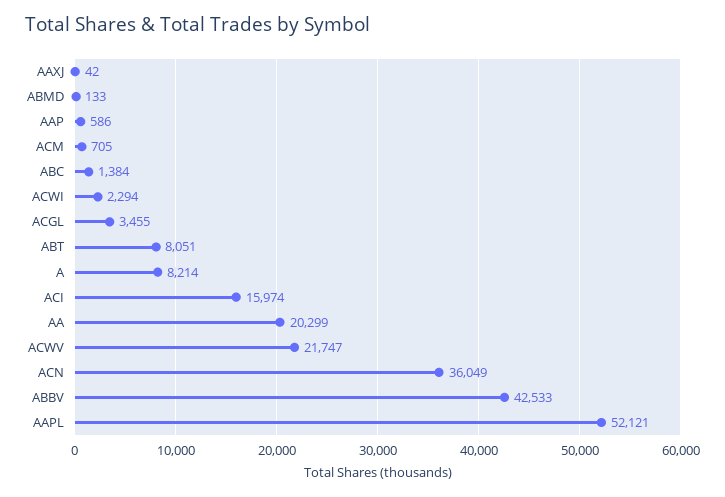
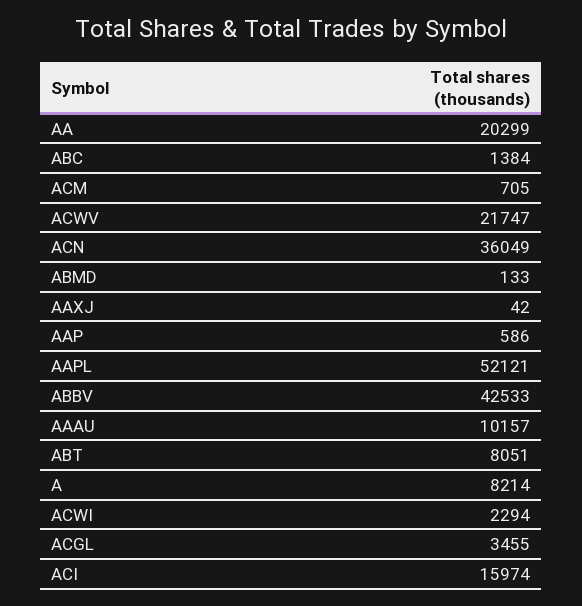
AAAU: none -> 10157

